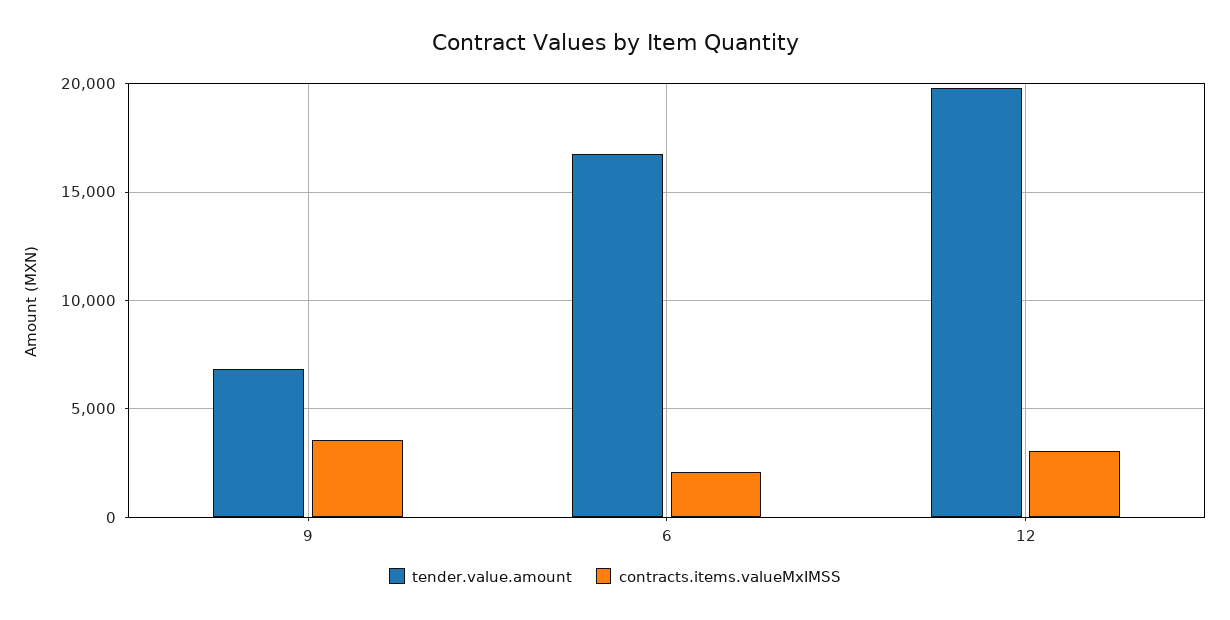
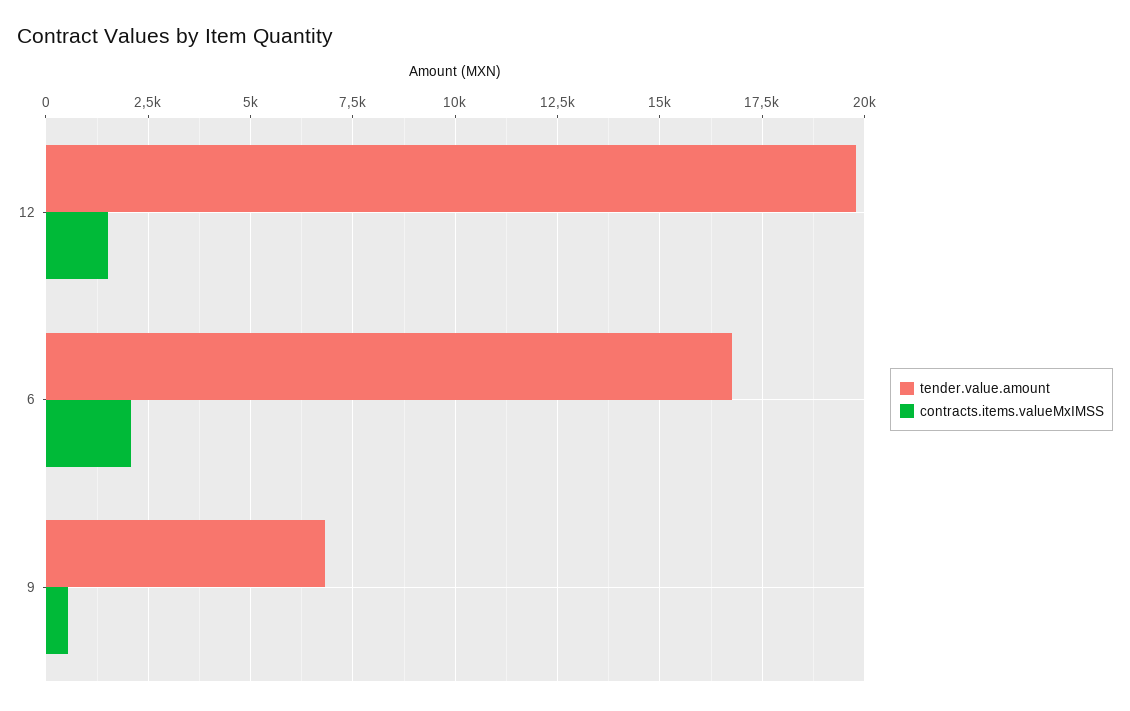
contracts.items.valueMxIMSS, 9: 3500 -> 500
contracts.items.valueMxIMSS, 12: 3000 -> 1500

